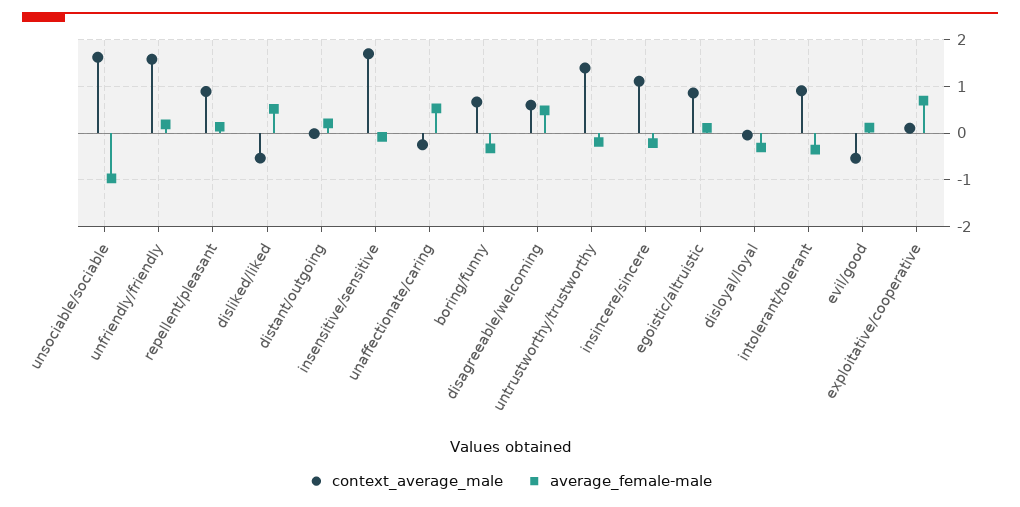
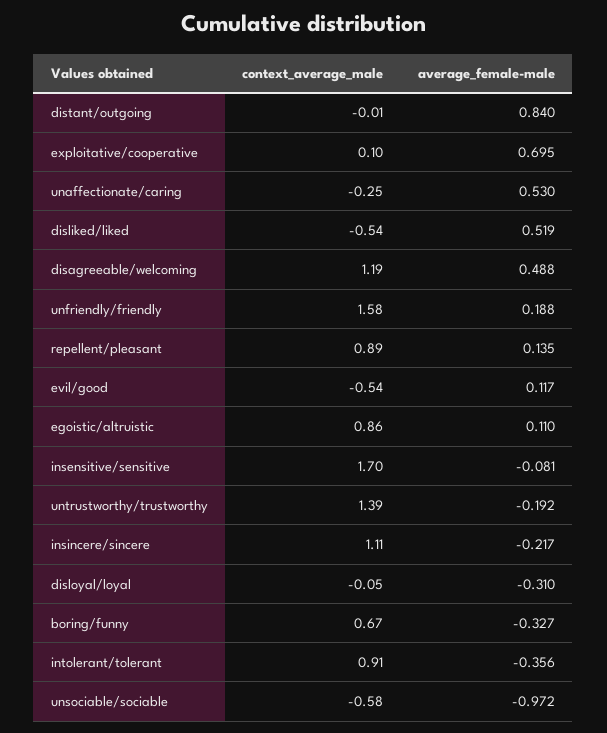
context_average_male, unsociable/sociable: 1.6 -> -0.58
average_female-male, distant/outgoing: 0.2 -> 0.84
context_average_male, disagreeable/welcoming: 0.6 -> 1.19

